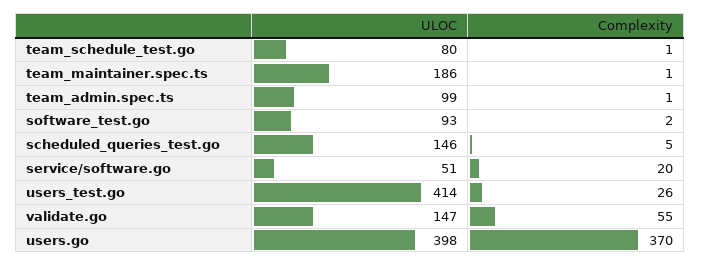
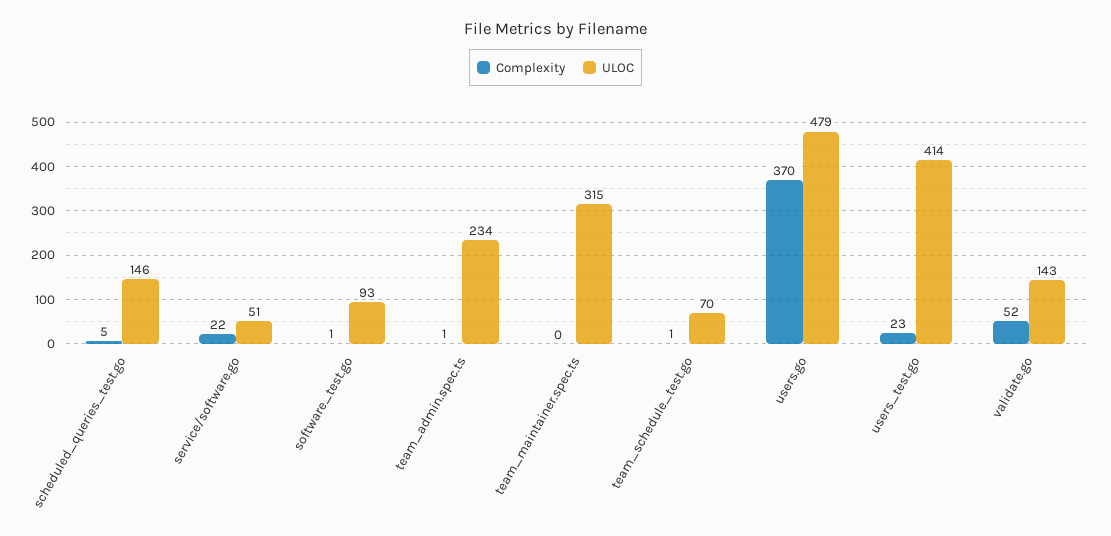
ULOC, team_schedule_test.go: 80 -> 70
ULOC, team_maintainer.spec.ts: 186 -> 315
Complexity, team_maintainer.spec.ts: 1 -> 0
ULOC, team_admin.spec.ts: 99 -> 234
Complexity, software_test.go: 2 -> 1
Complexity, service/software.go: 20 -> 22
Complexity, users_test.go: 26 -> 23
ULOC, validate.go: 147 -> 143
Complexity, validate.go: 55 -> 52
ULOC, users.go: 398 -> 479

